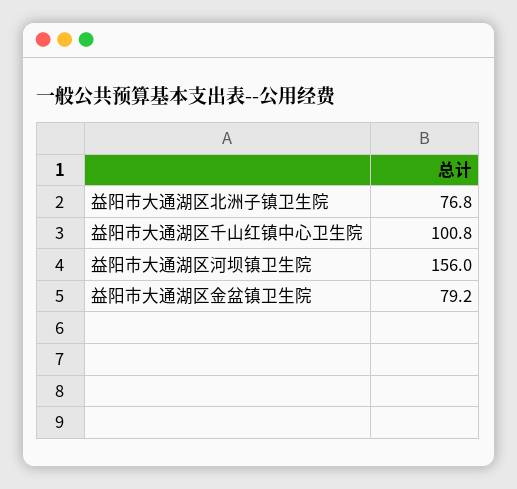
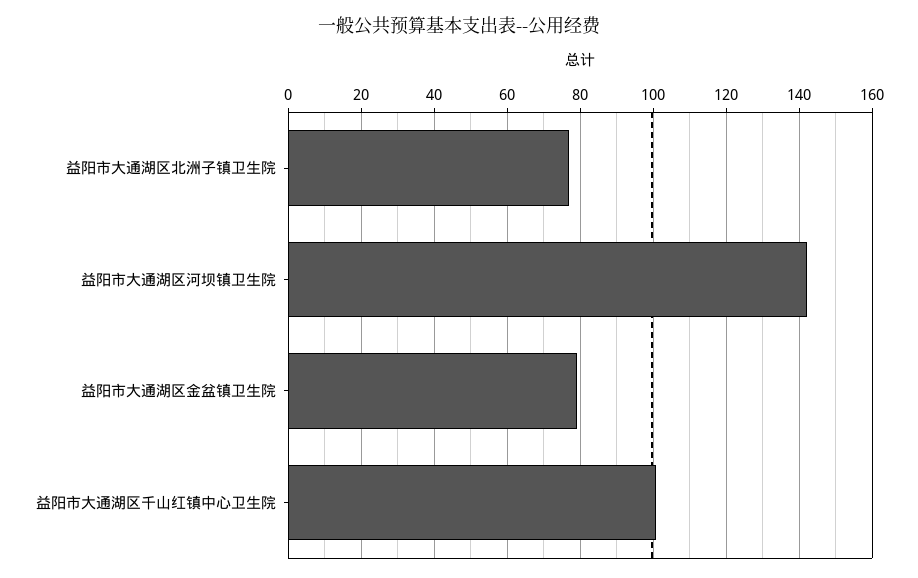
益阳市大通湖区河坝镇卫生院: 156 -> 142

